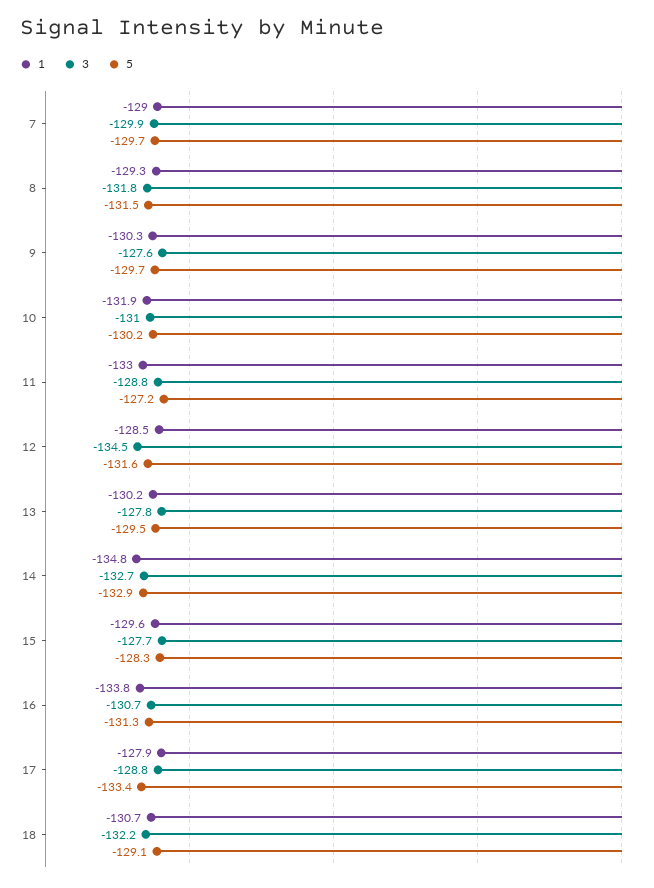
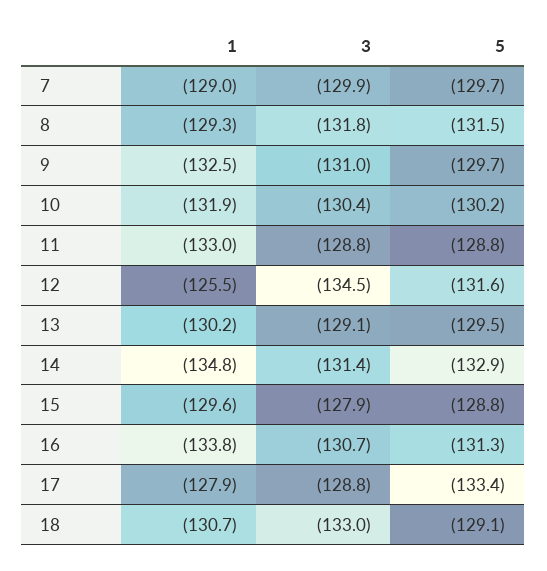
1, 9: -130.3 -> -132.5
3, 9: -127.6 -> -131
3, 10: -131 -> -130.4
5, 11: -127.2 -> -128.8
1, 12: -128.5 -> -125.5
3, 13: -127.8 -> -129.1
3, 14: -132.7 -> -131.4
3, 15: -127.7 -> -127.9
5, 15: -128.3 -> -128.8
3, 18: -132.2 -> -133

